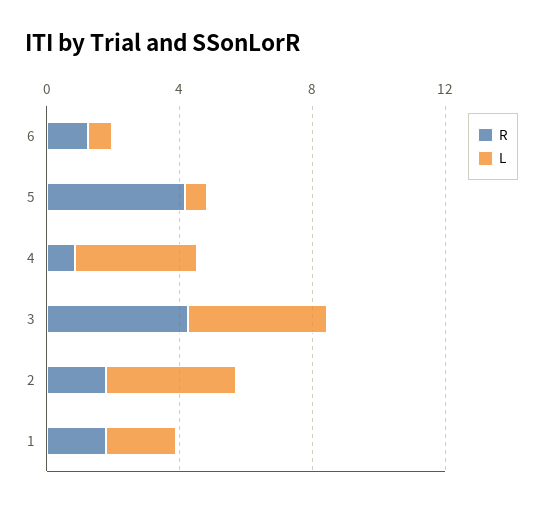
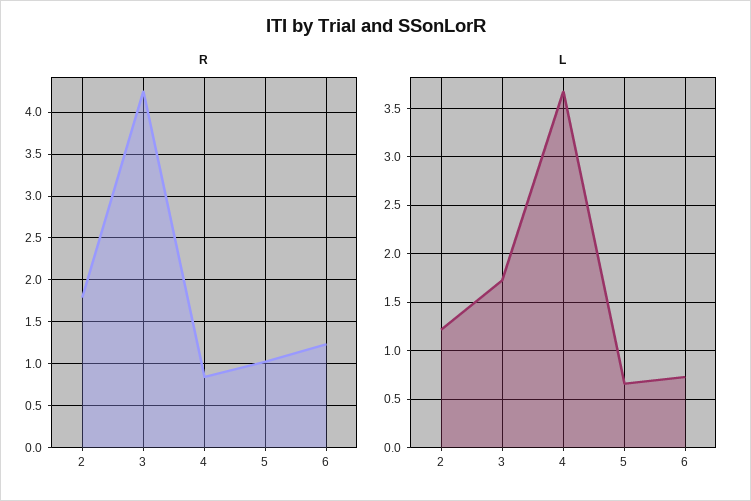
R, 5: 4 -> 1
L, 3: 4 -> 1.7
L, 2: 4 -> 1.2
R, 1: 2 -> none
L, 1: 2 -> none

